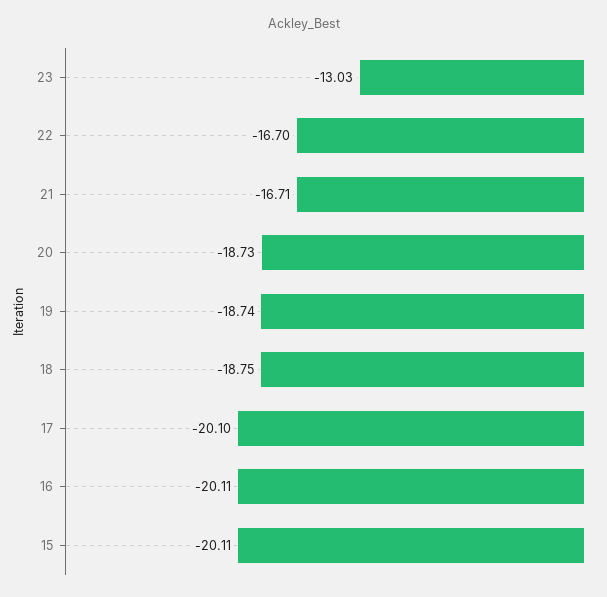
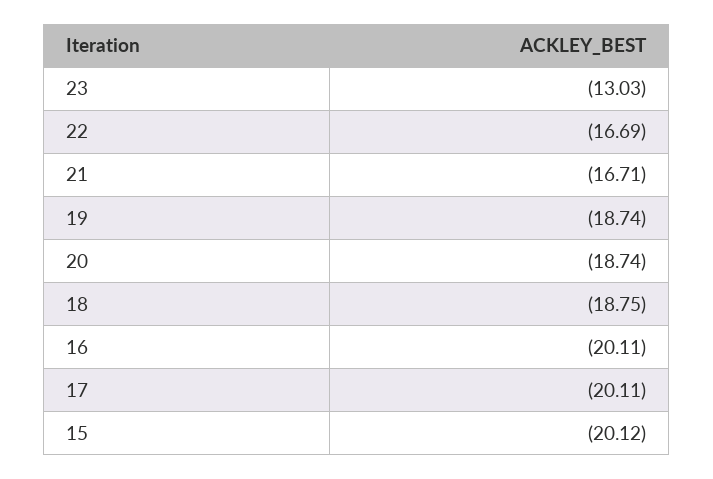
22: -16.7 -> -16.69
20: -18.73 -> -18.74
17: -20.1 -> -20.11
15: -20.11 -> -20.12

